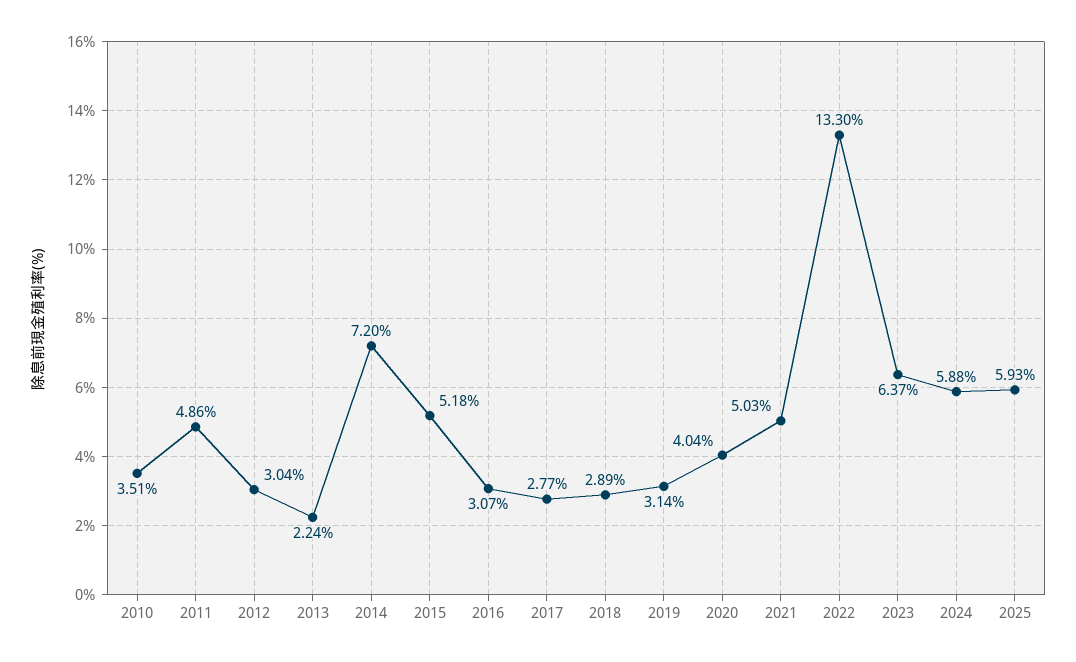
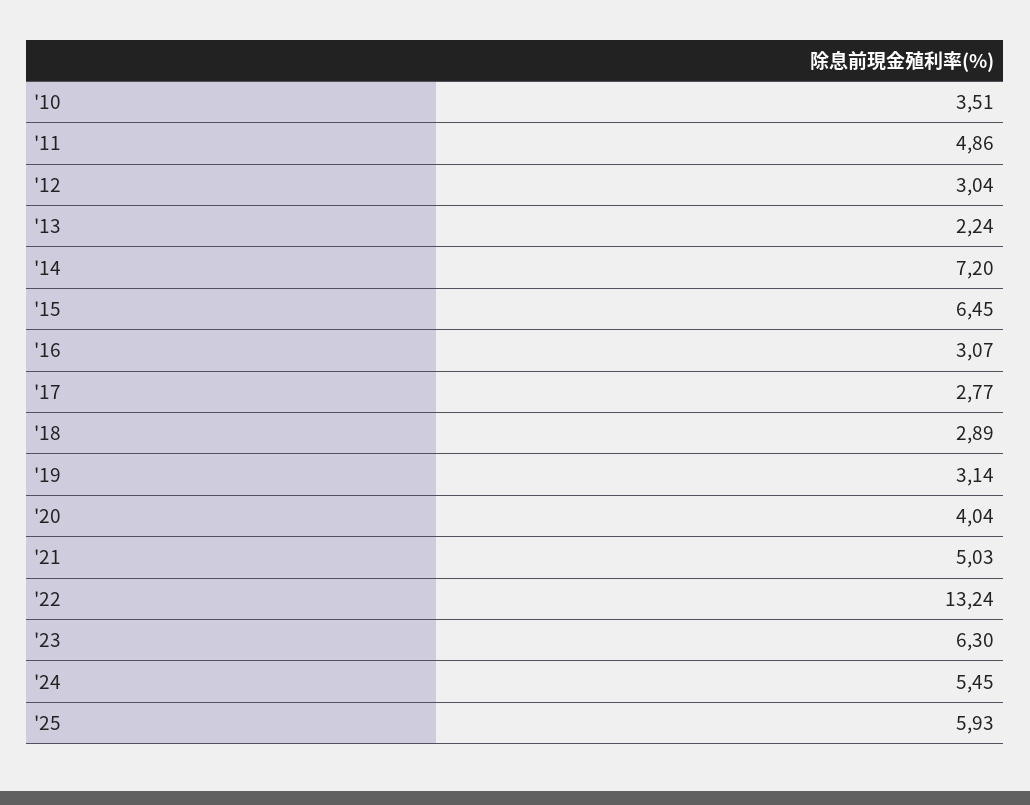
2015: 5.18 -> 6.45
2022: 13.3 -> 13.24
2023: 6.37 -> 6.3
2024: 5.88 -> 5.45

